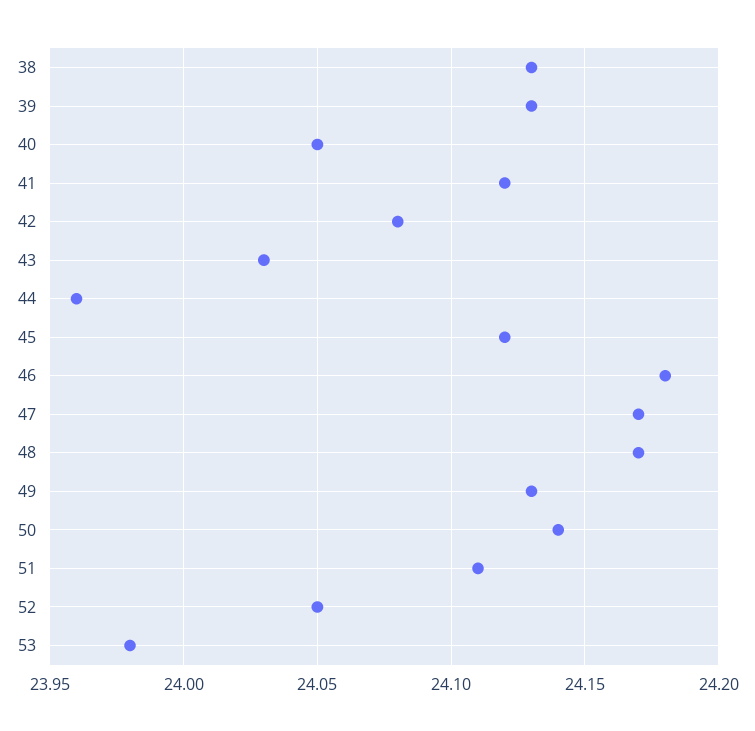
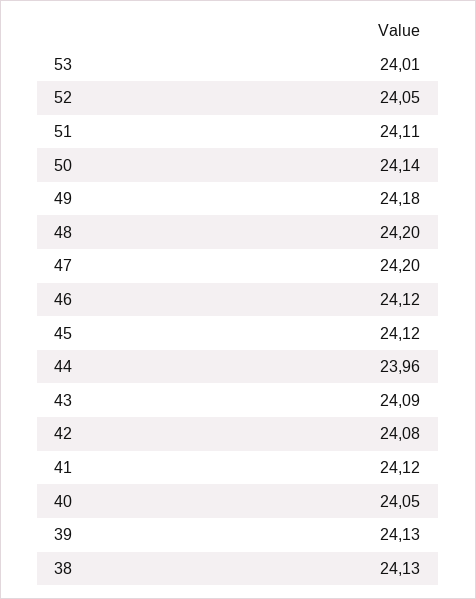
43: 24.03 -> 24.09
46: 24.18 -> 24.12
47: 24.17 -> 24.2
48: 24.17 -> 24.2
49: 24.13 -> 24.18
53: 23.98 -> 24.01

